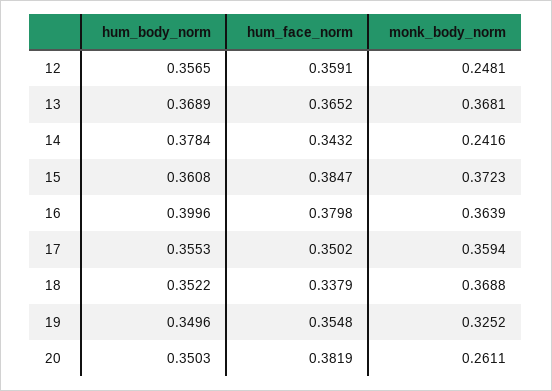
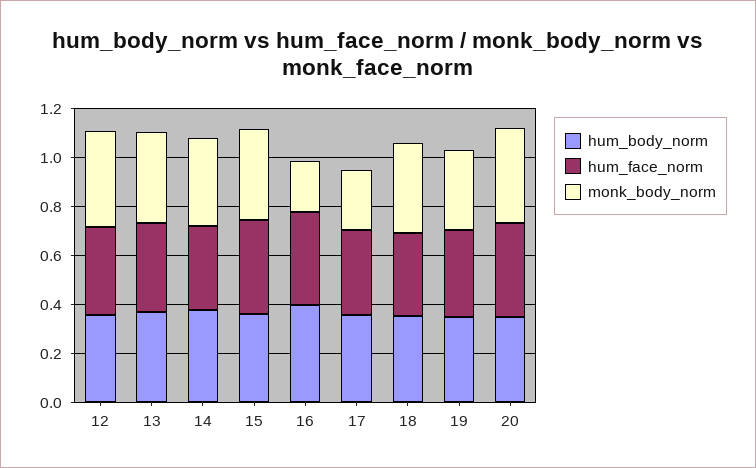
monk_body_norm, 12: 0.2481 -> 0.4
monk_body_norm, 14: 0.2416 -> 0.35
monk_body_norm, 16: 0.3639 -> 0.2
monk_body_norm, 17: 0.3594 -> 0.25
monk_body_norm, 20: 0.2611 -> 0.4

